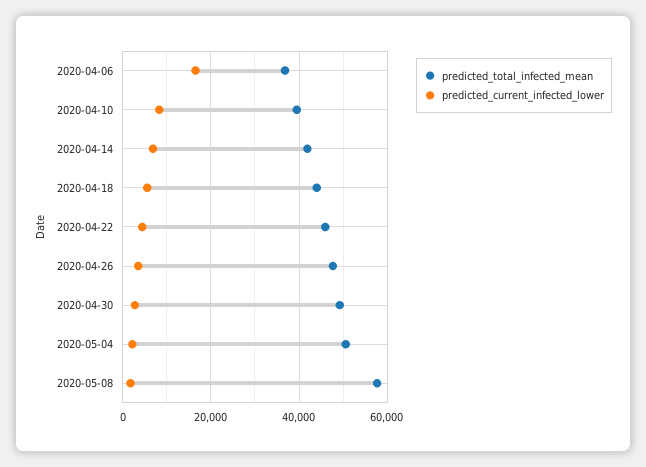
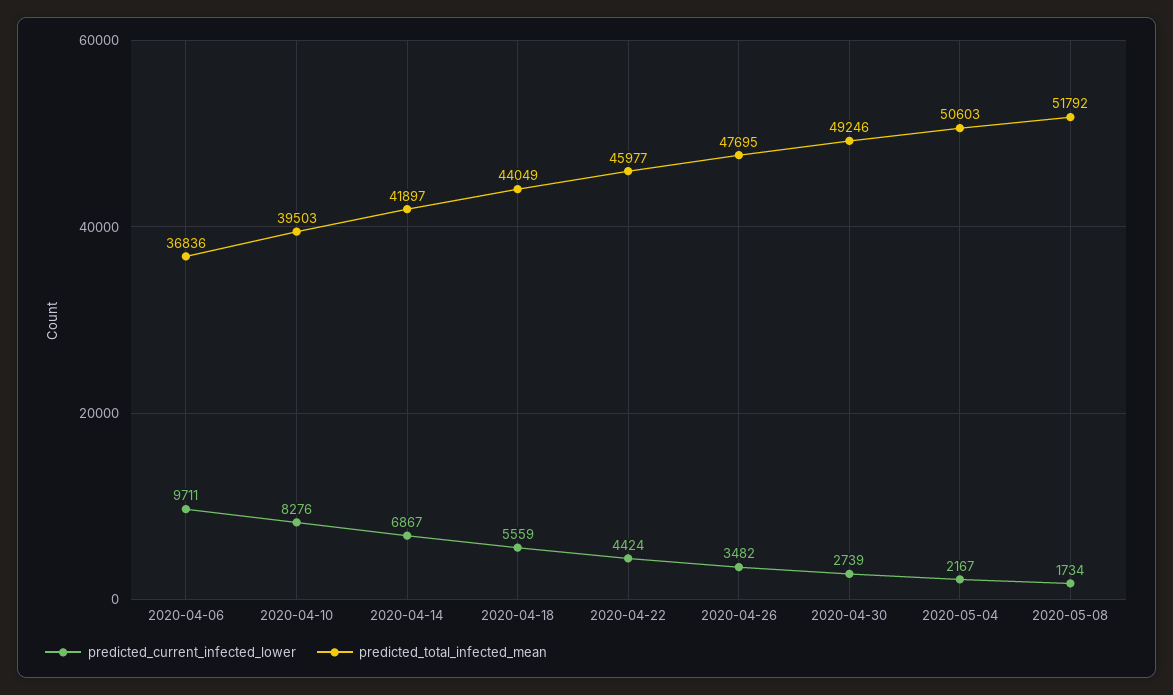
predicted_current_infected_lower, 2020-04-06: 16000 -> 9711
predicted_total_infected_mean, 2020-05-08: 58000 -> 51792

